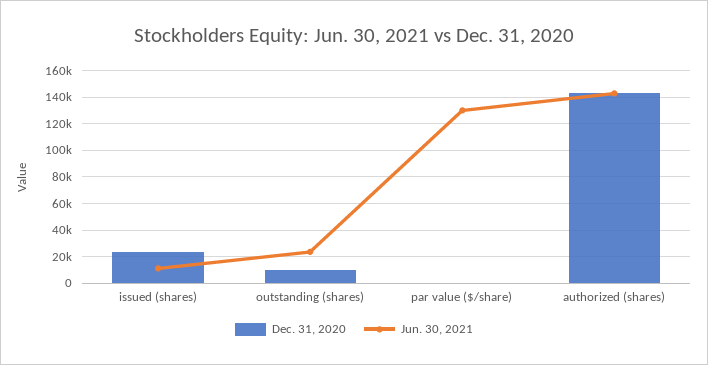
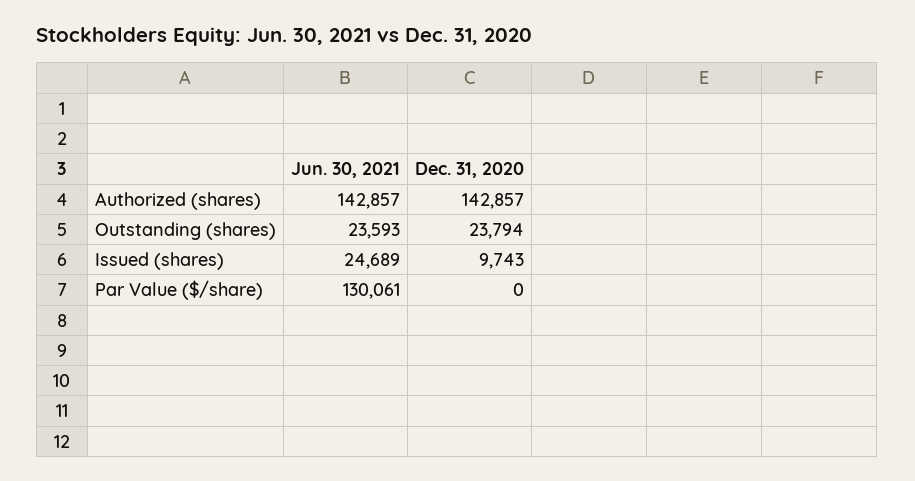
Dec. 31, 2020, issued (shares): 25000 -> 9743
Jun. 30, 2021, issued (shares): 10000 -> 24689
Dec. 31, 2020, outstanding (shares): 10000 -> 23794

